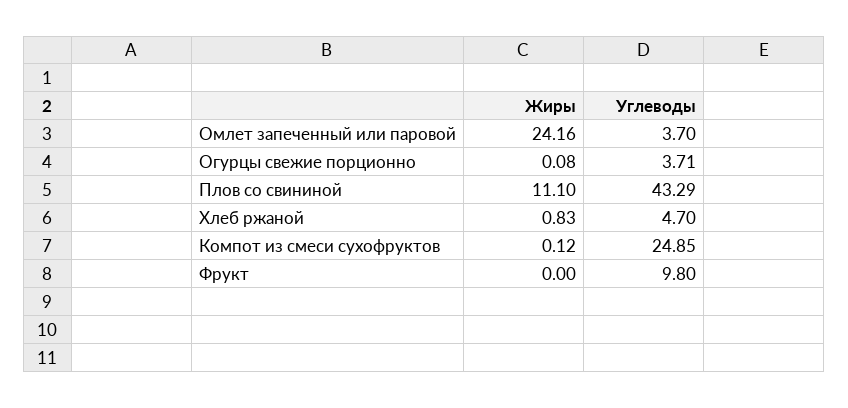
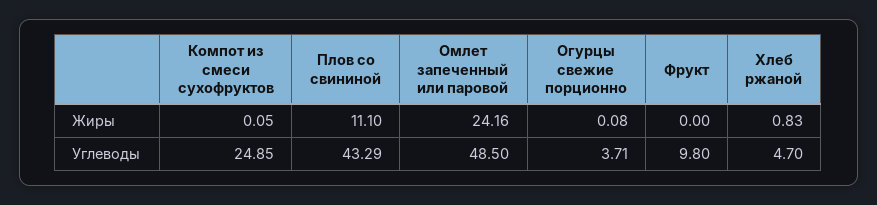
Углеводы, Омлет запеченный или паровой: 3.7 -> 48.5
Жиры, Компот из смеси сухофруктов: 0.12 -> 0.05

